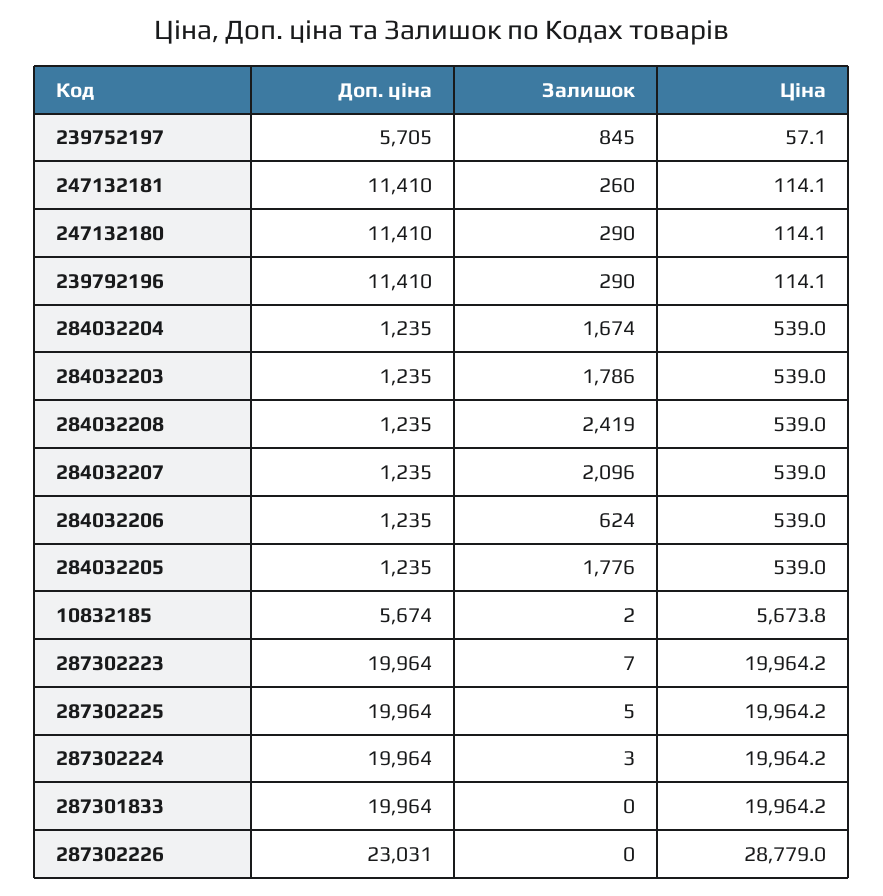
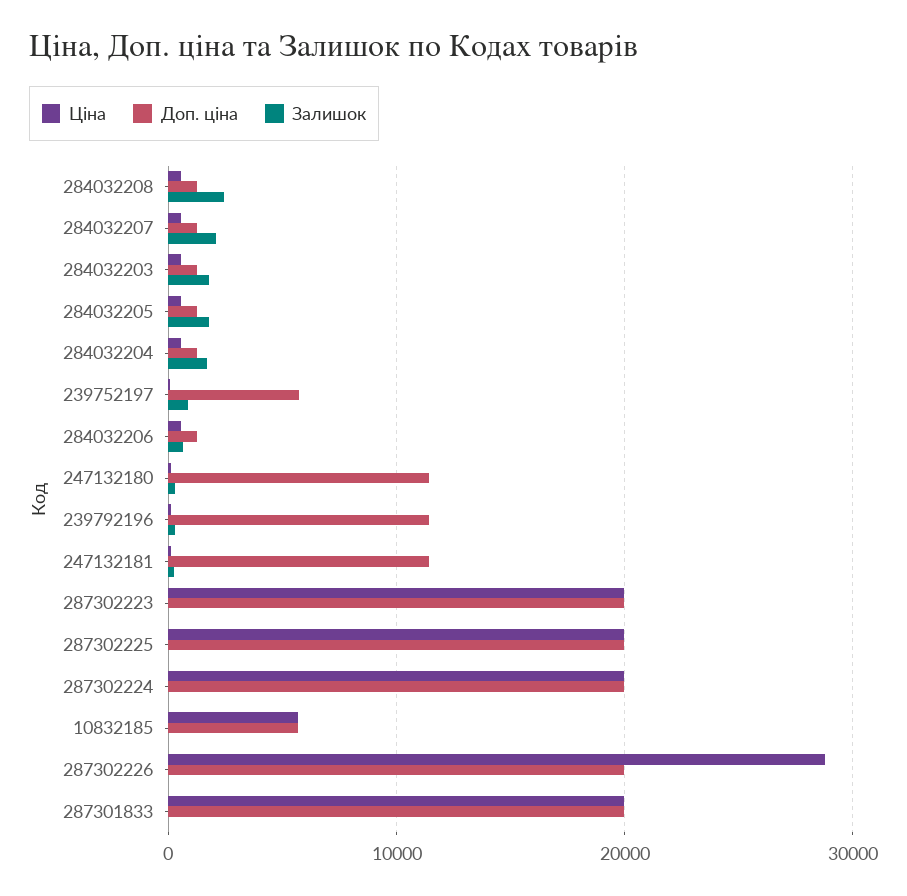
Доп. ціна, 287302226: 23031 -> 20000

